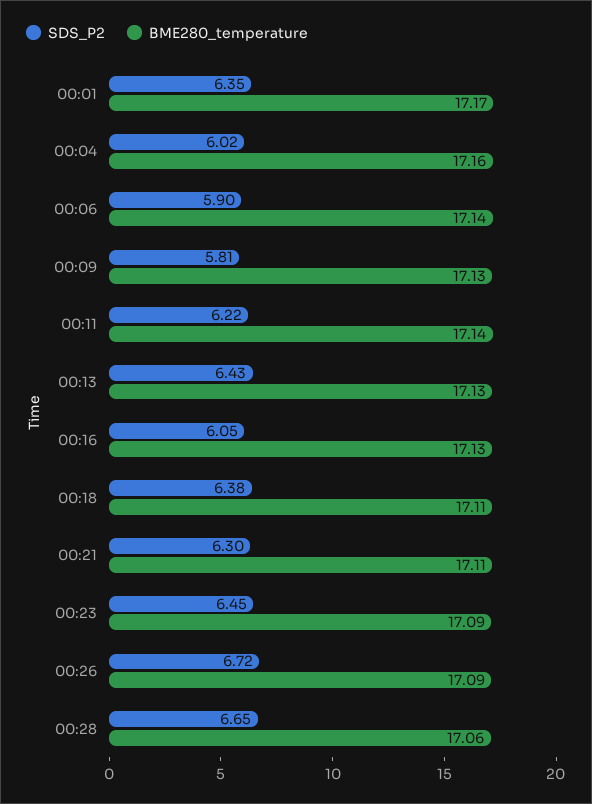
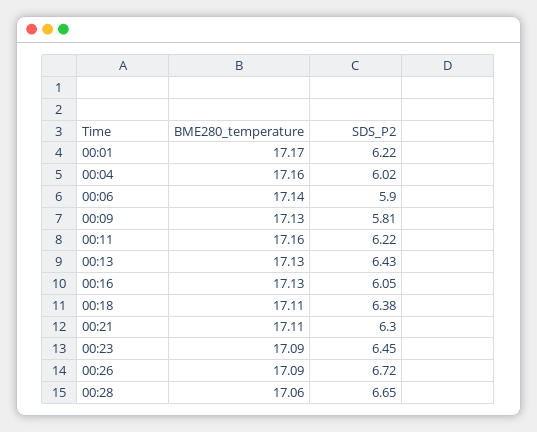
SDS_P2, 00:01: 6.35 -> 6.22
BME280_temperature, 00:11: 17.14 -> 17.16

